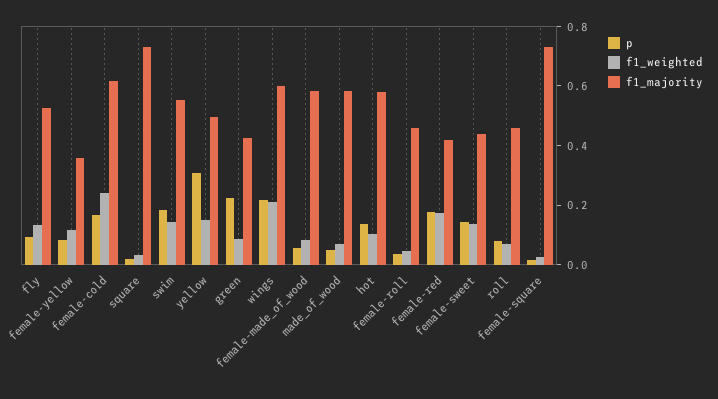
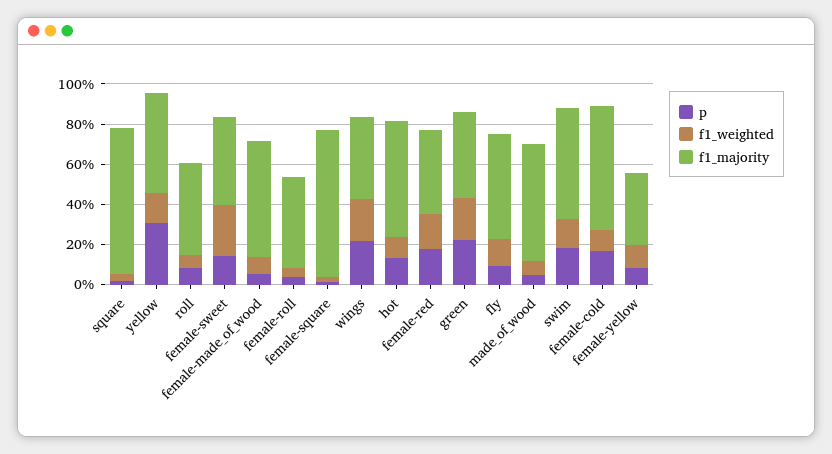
f1_weighted, female-cold: 0.25 -> 0.1
f1_weighted, green: 0.1 -> 0.2
f1_majority, wings: 0.6 -> 0.4
f1_weighted, female-sweet: 0.15 -> 0.25

